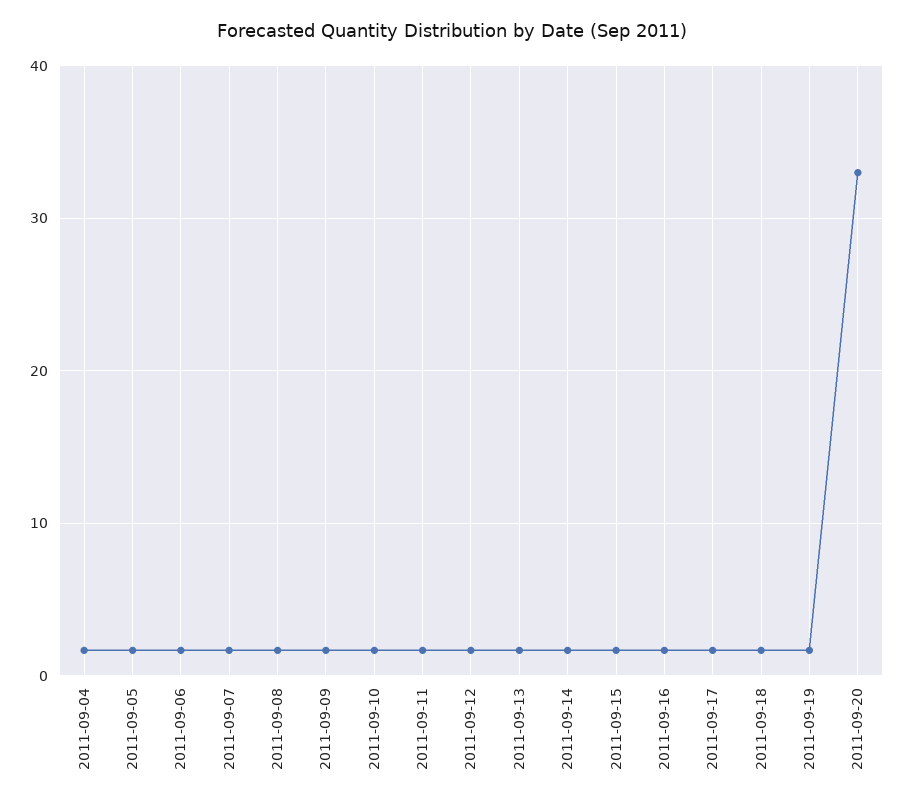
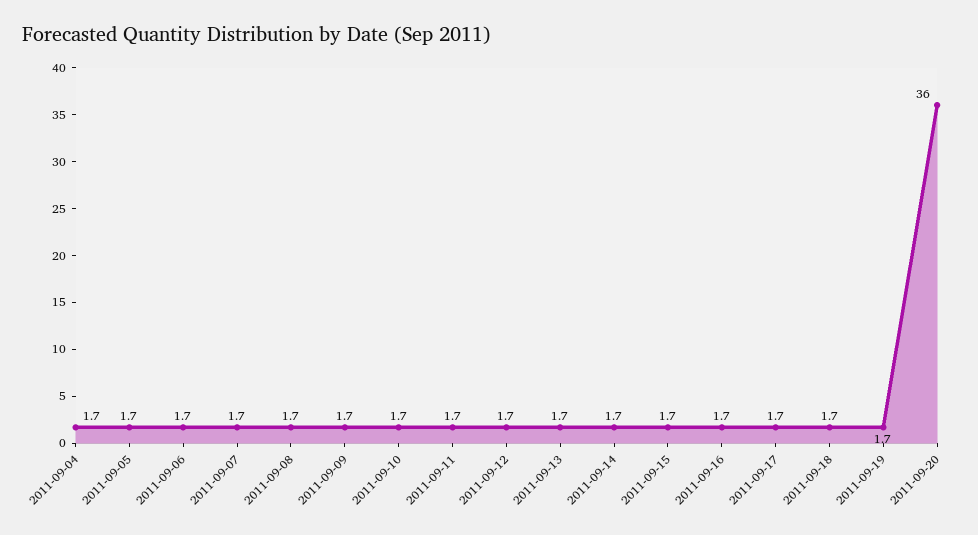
2011-09-20: 33 -> 36

